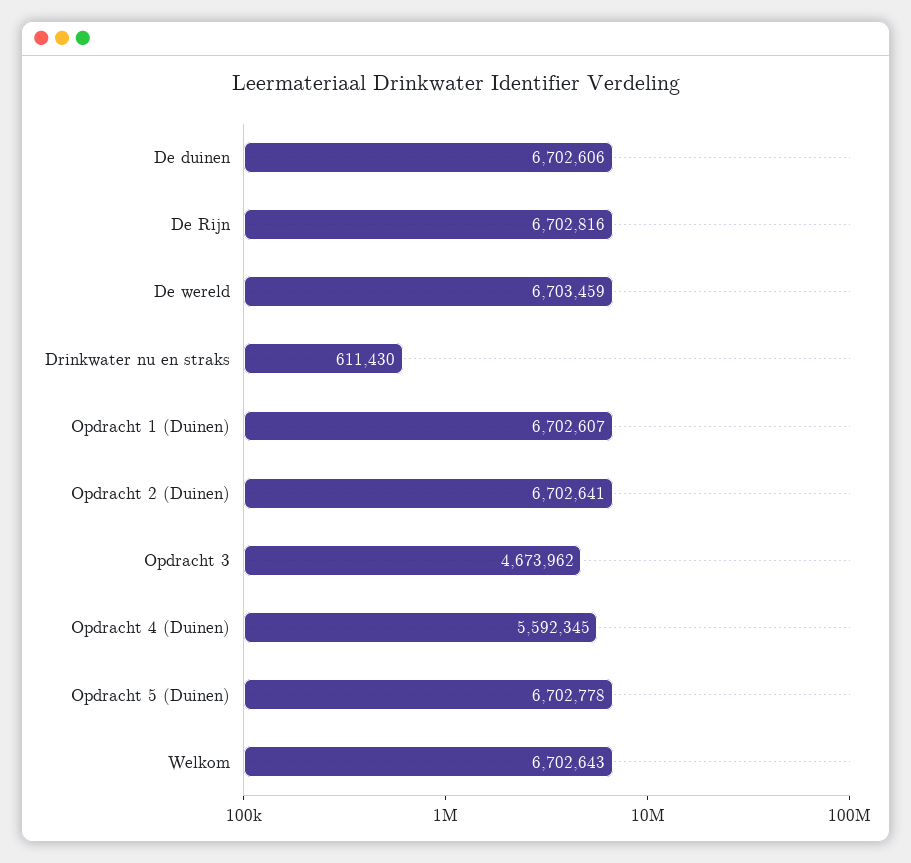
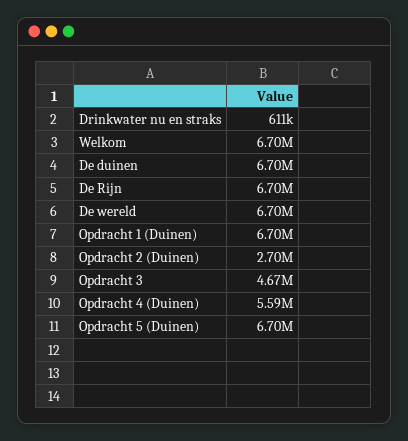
Opdracht 2 (Duinen): 6702641 -> 2700000

